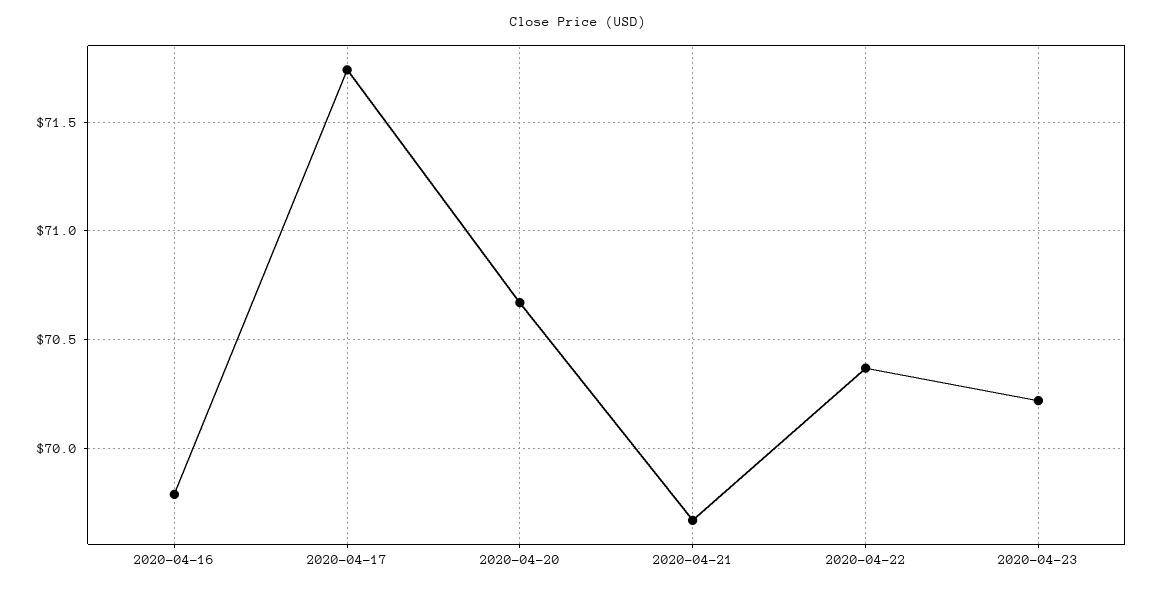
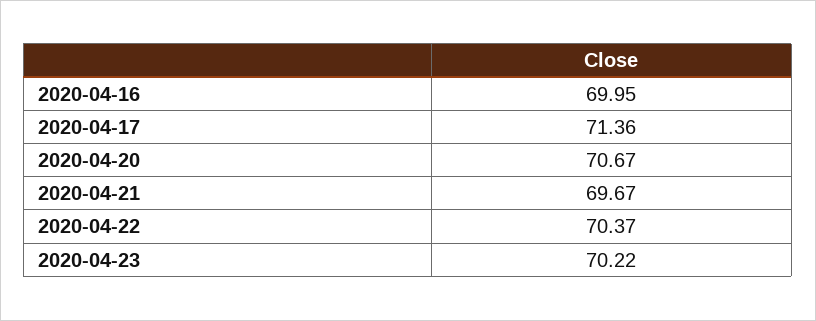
2020-04-16: 69.8 -> 69.95
2020-04-17: 71.75 -> 71.36

